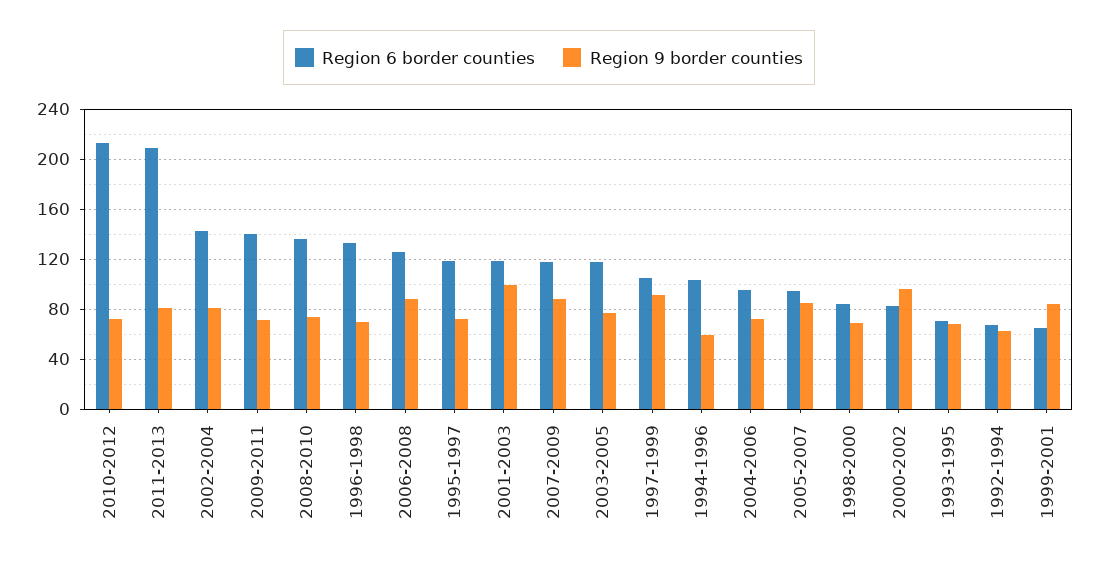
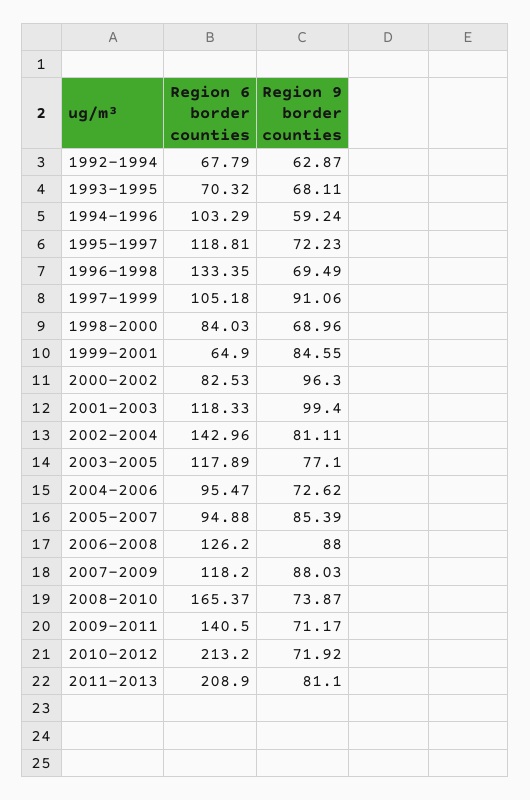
Region 6 border counties, 2008-2010: 135 -> 165.37

